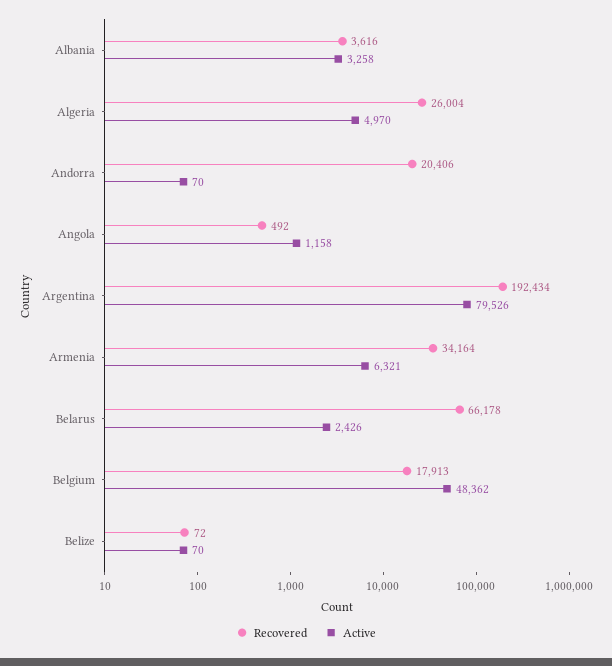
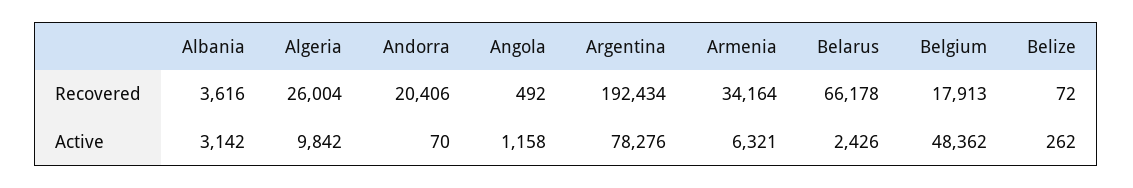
Active, Albania: 3258 -> 3142
Active, Algeria: 4970 -> 9842
Active, Argentina: 79526 -> 78276
Active, Belize: 70 -> 262

